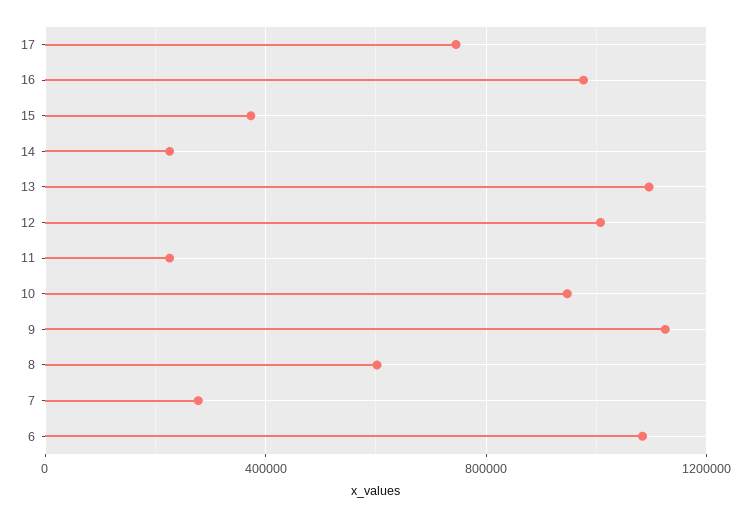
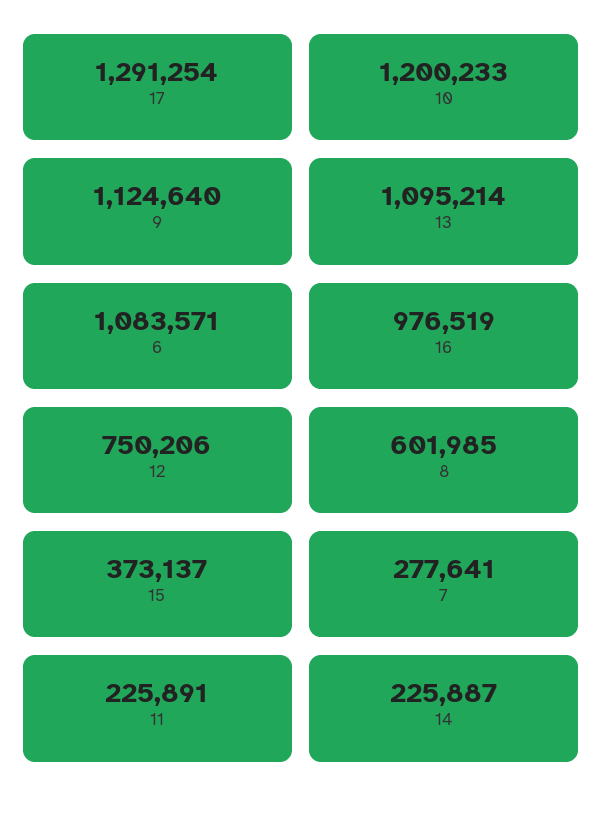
17: 750000 -> 1291254
12: 1000000 -> 750206
10: 950000 -> 1200233

